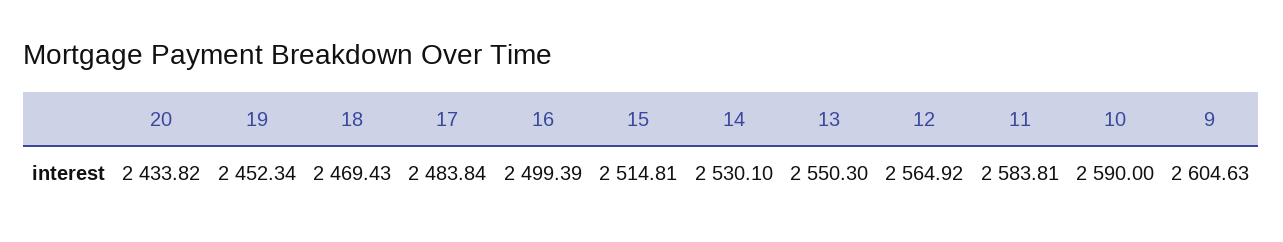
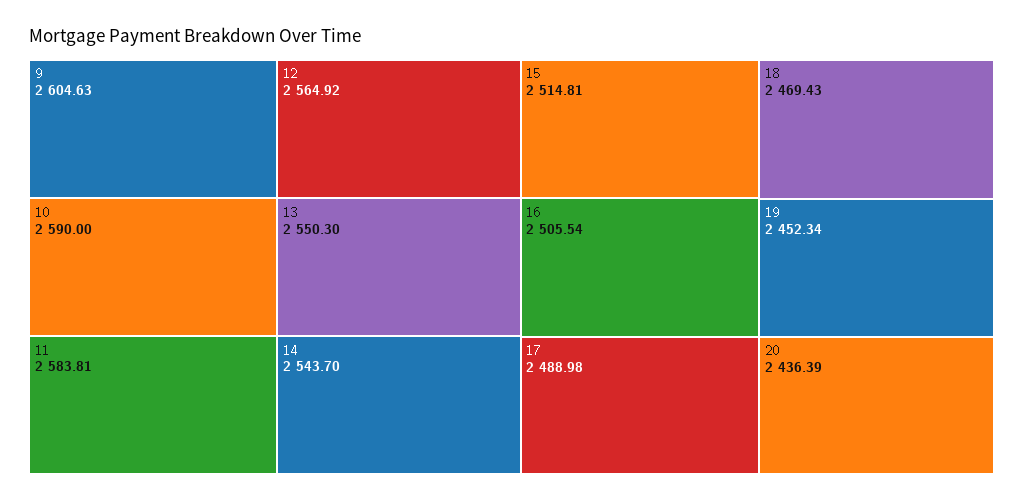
20: 2433.82 -> 2436.39
17: 2483.84 -> 2488.98
16: 2499.39 -> 2505.54
14: 2530.1 -> 2543.7

